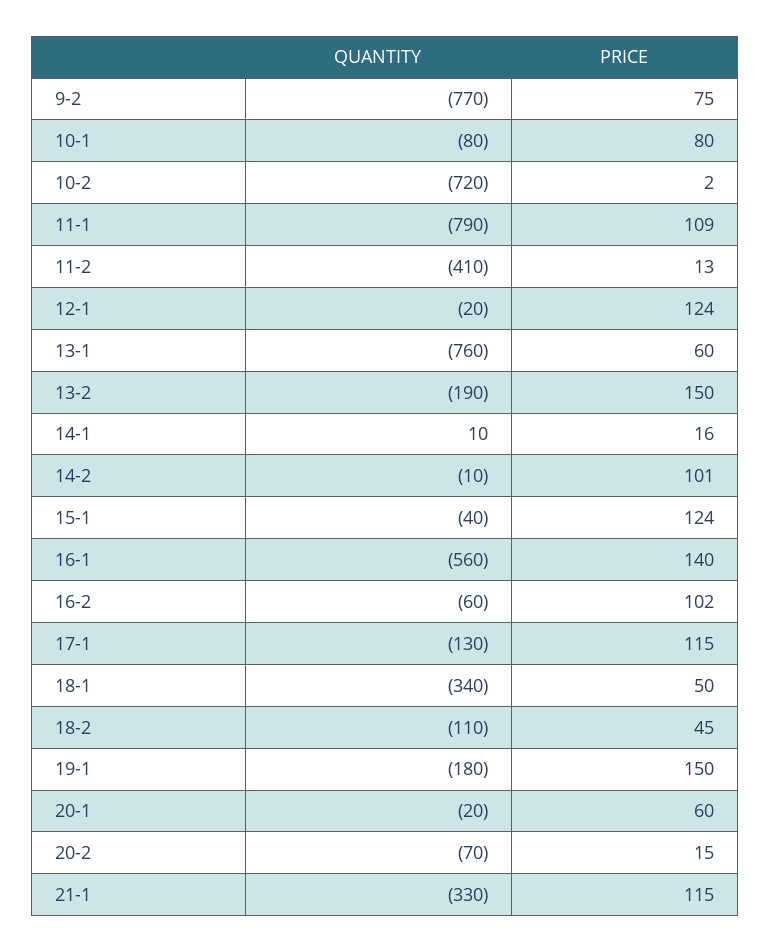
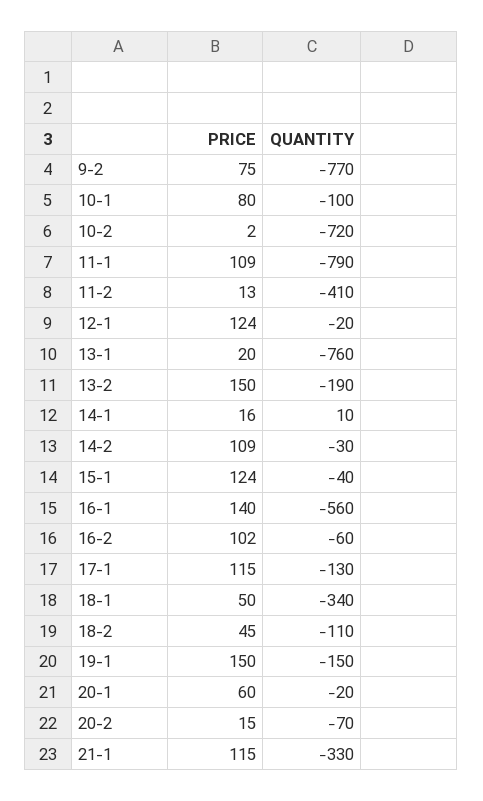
QUANTITY, 10-1: -80 -> -100
PRICE, 13-1: 60 -> 20
QUANTITY, 14-2: -10 -> -30
PRICE, 14-2: 101 -> 109
QUANTITY, 19-1: -180 -> -150

